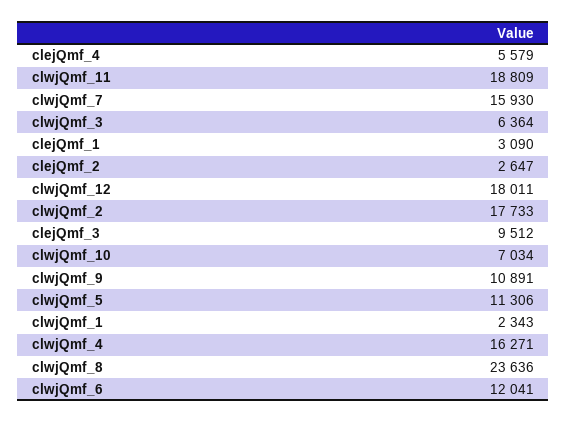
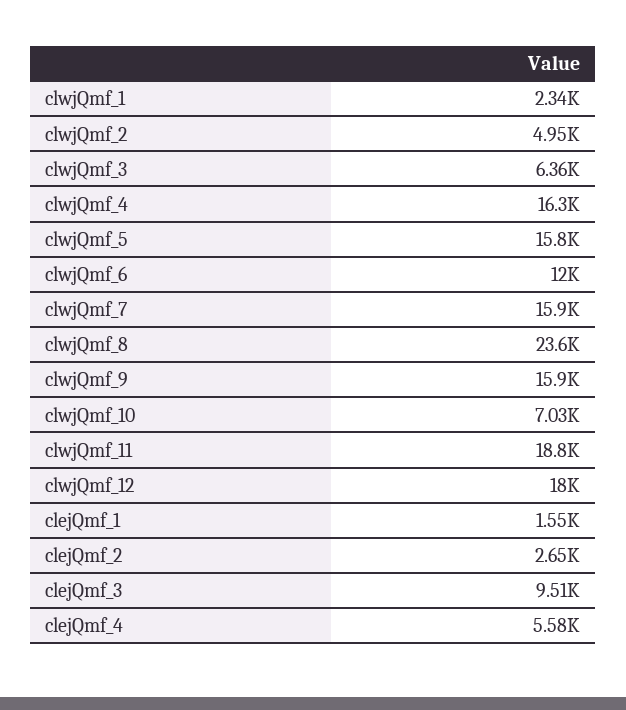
clejQmf_1: 3090 -> 1550
clwjQmf_2: 17733 -> 4950
clwjQmf_9: 10891 -> 15900
clwjQmf_5: 11306 -> 15800

